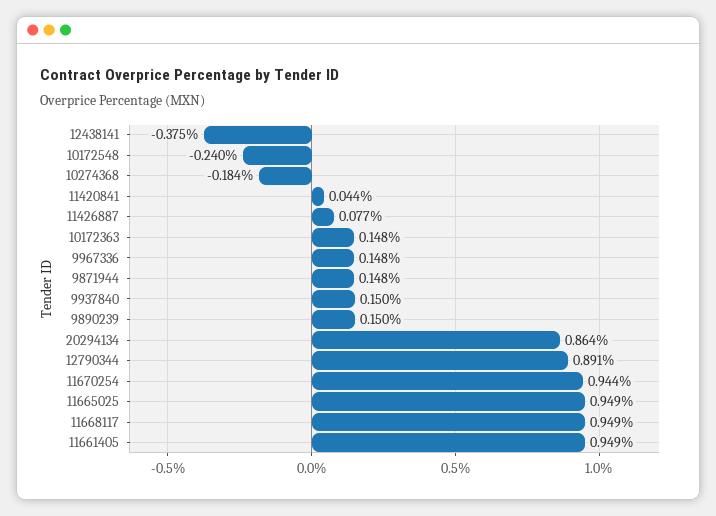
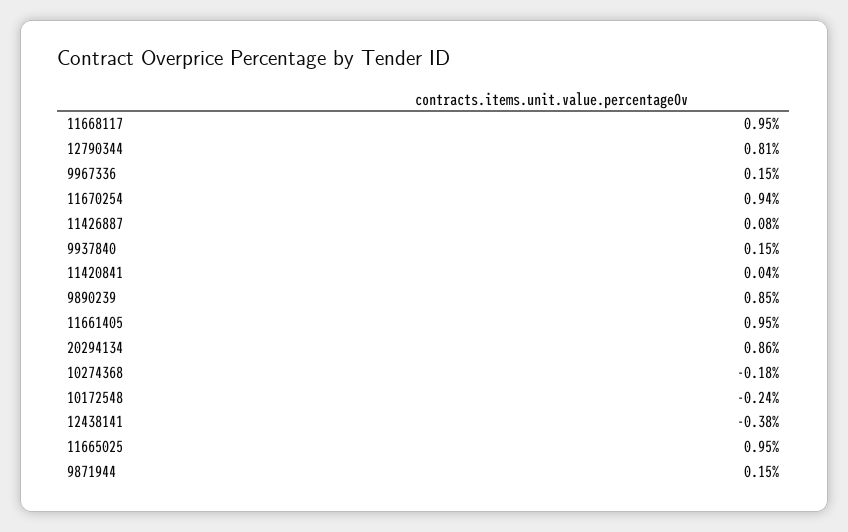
10172363: 0.148 -> none
9890239: 0.15 -> 0.85
12790344: 0.891 -> 0.81

